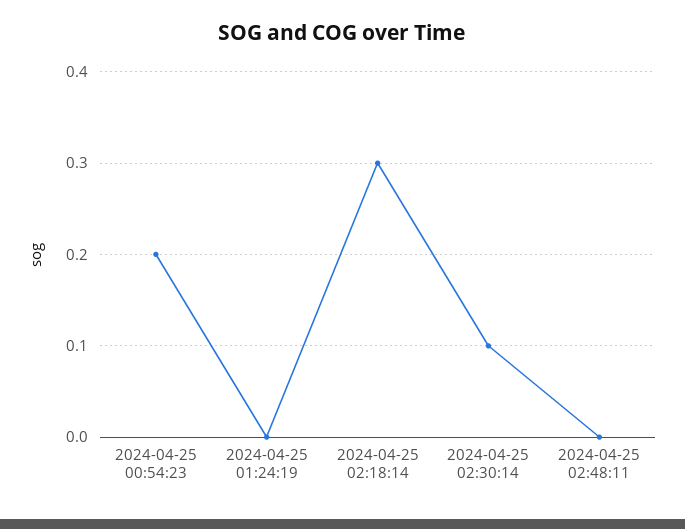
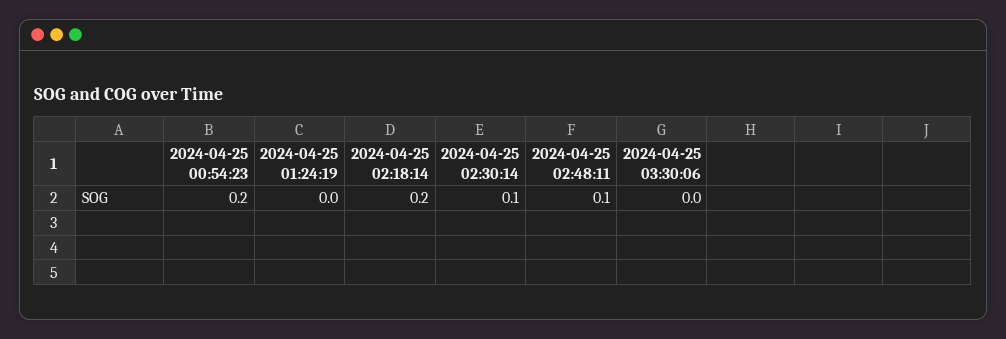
2024-04-25 02:18:14: 0.3 -> 0.2
2024-04-25 02:48:11: 0 -> 0.1
2024-04-25 03:30:06: none -> 0

